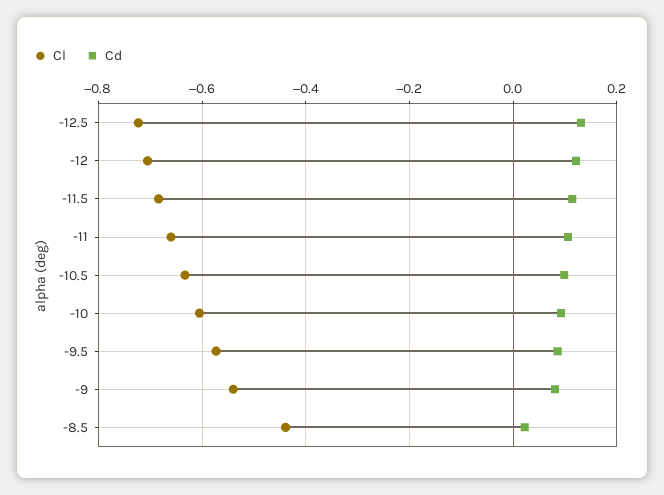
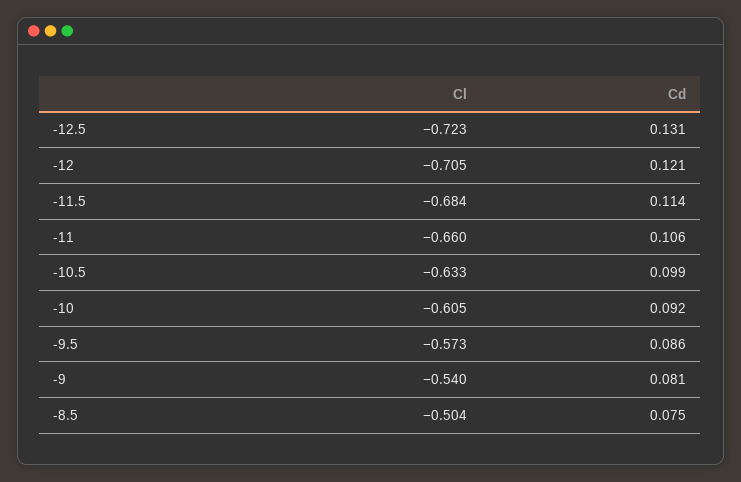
Cl, -8.5: -0.44 -> -0.504
Cd, -8.5: 0.02 -> 0.075

